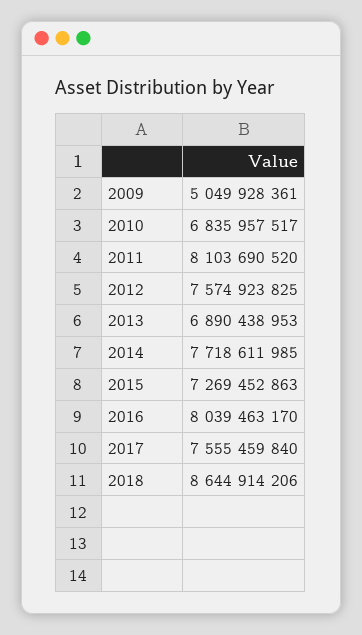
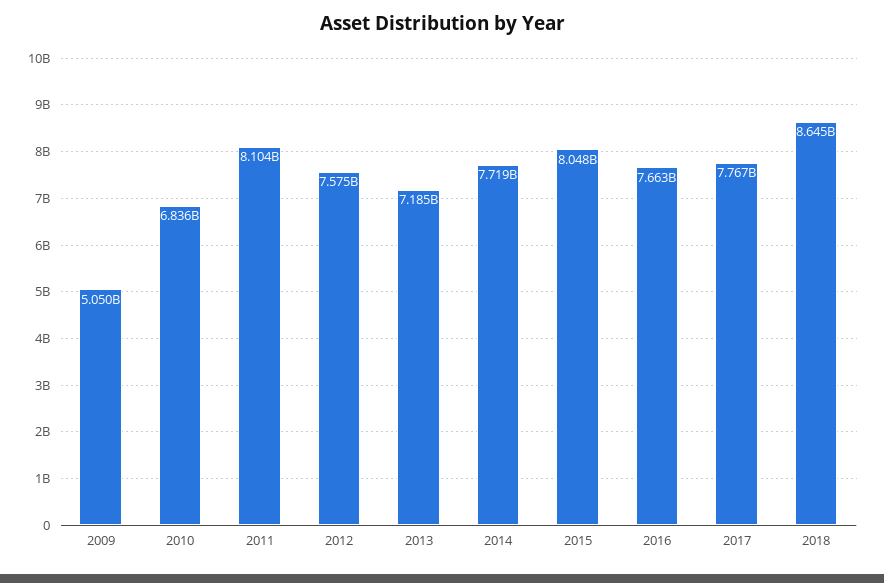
2013: 6890438953 -> 7185000000
2015: 7269452863 -> 8048000000
2016: 8039463170 -> 7663000000
2017: 7555459840 -> 7767000000

